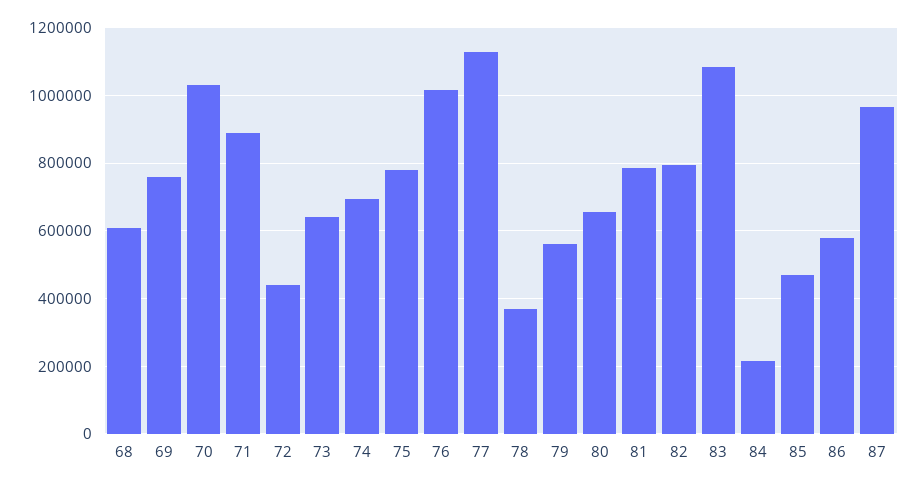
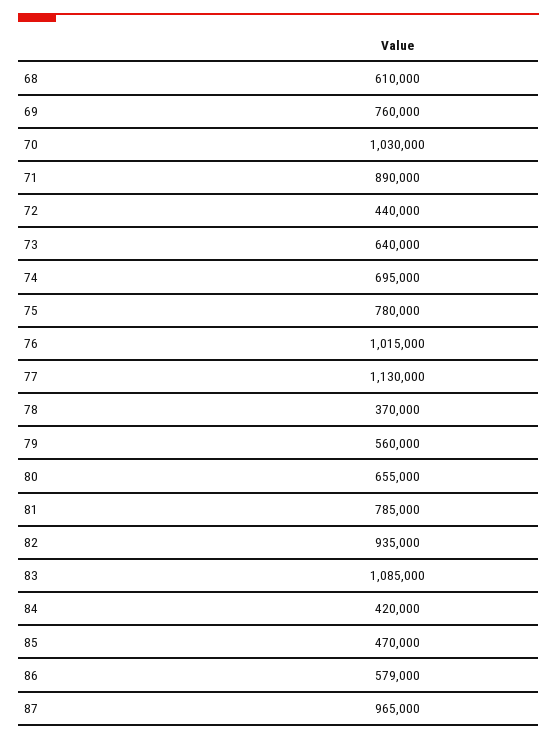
82: 800000 -> 935000
84: 220000 -> 420000

